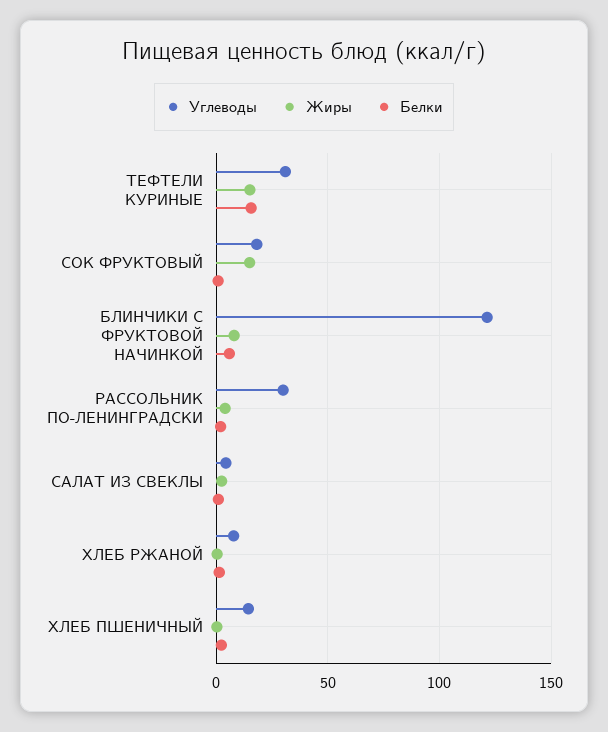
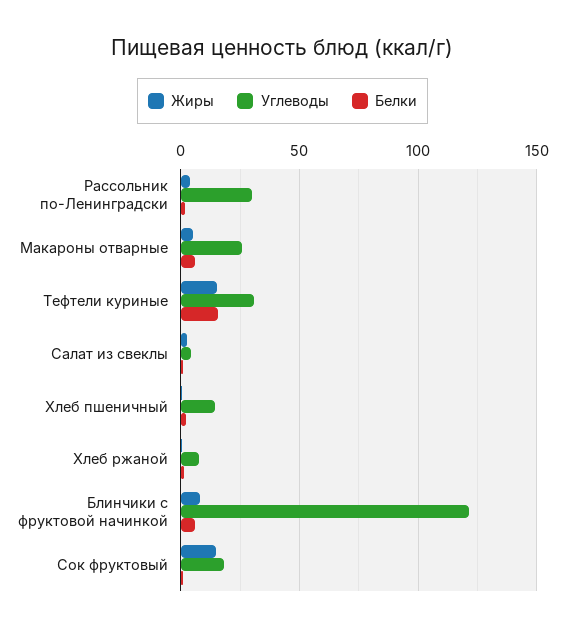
Жиры, Макароны отварные: none -> 5
Углеводы, Макароны отварные: none -> 25
Белки, Макароны отварные: none -> 5

